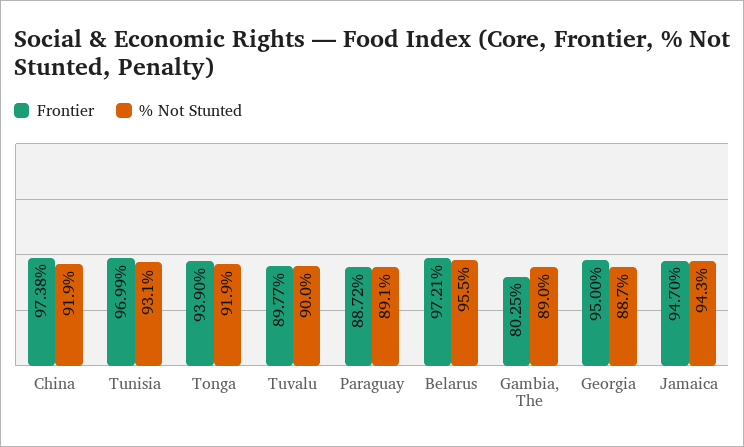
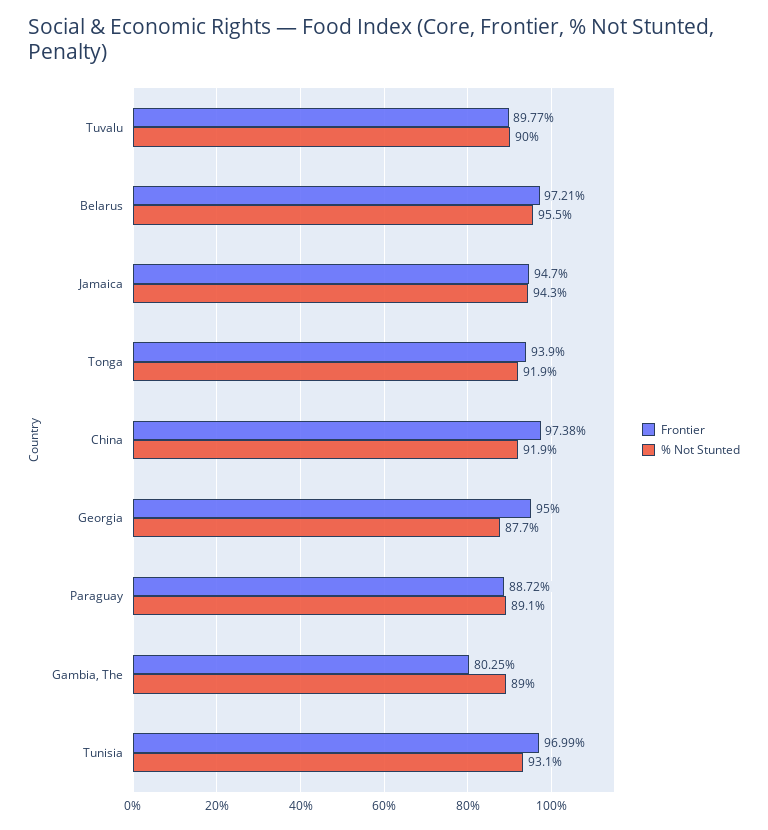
% Not Stunted, Georgia: 88.7 -> 87.7

